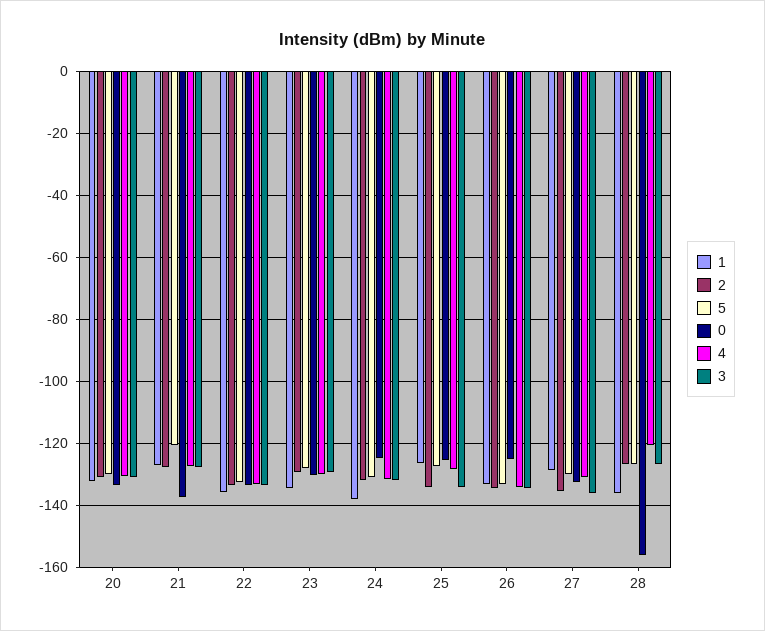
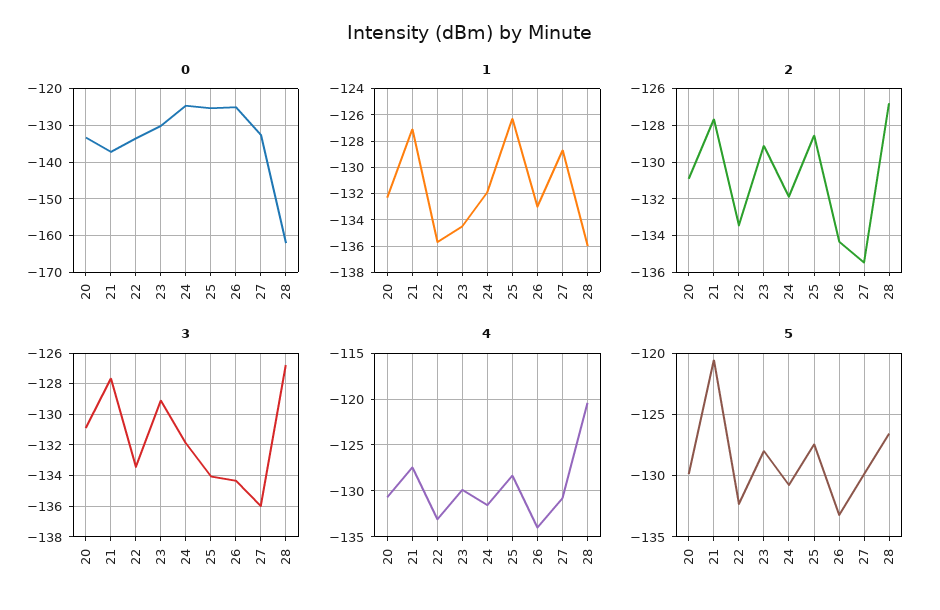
1, 24: -138 -> -132
2, 25: -134 -> -128.5
0, 28: -156 -> -162

